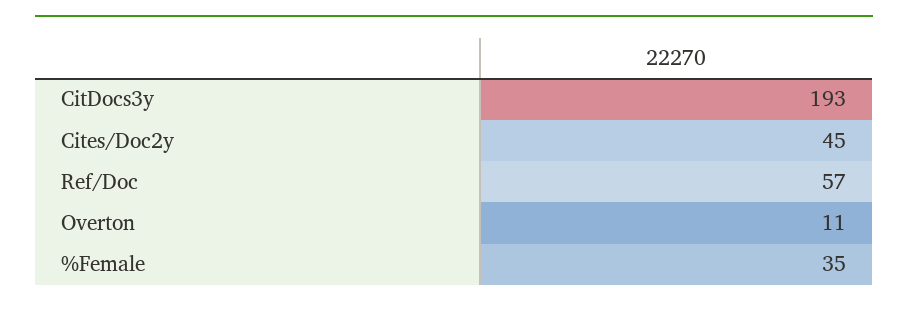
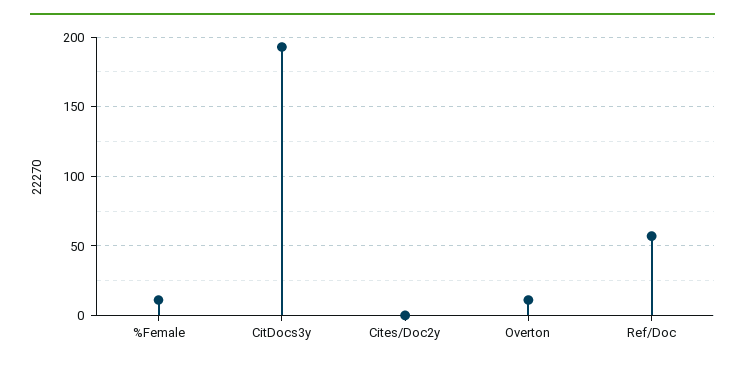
Cites/Doc2y: 45 -> 0
%Female: 35 -> 10

